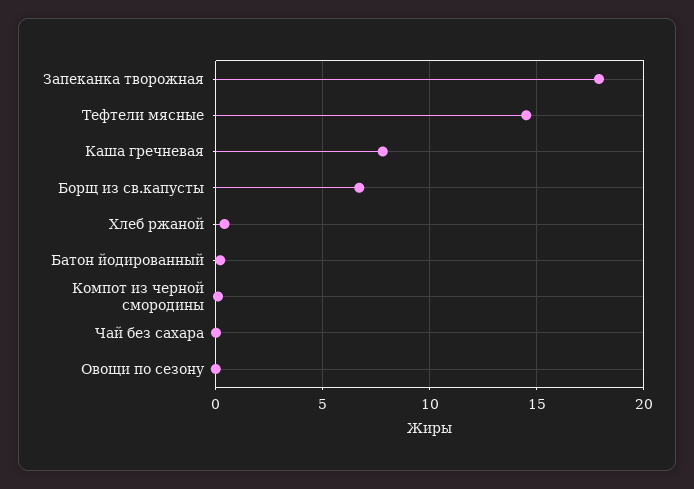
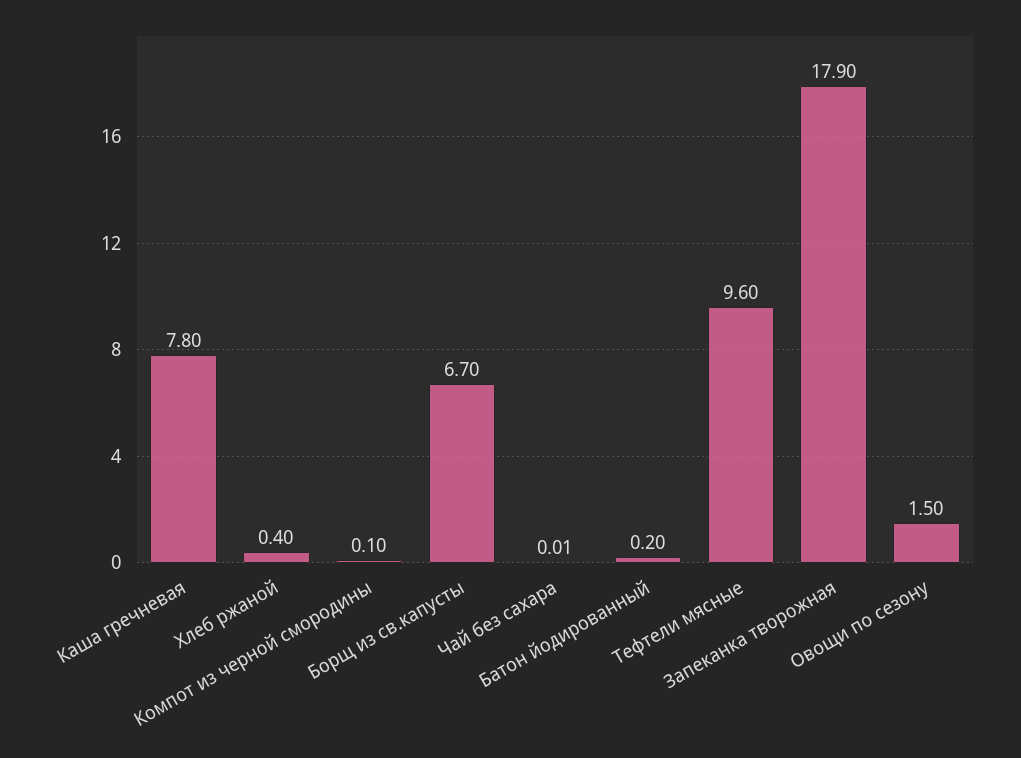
Тефтели мясные: 14.5 -> 9.6
Овощи по сезону: 0 -> 1.5

